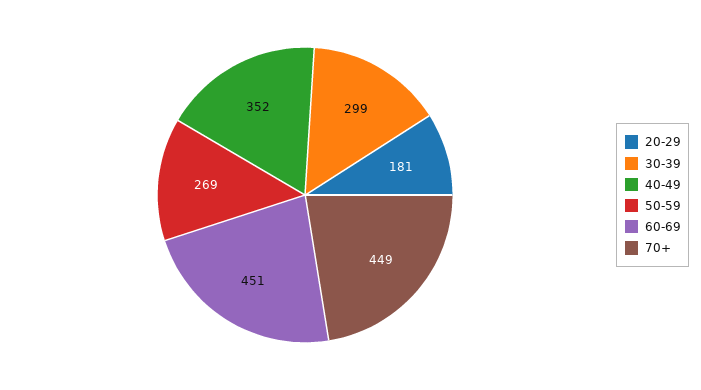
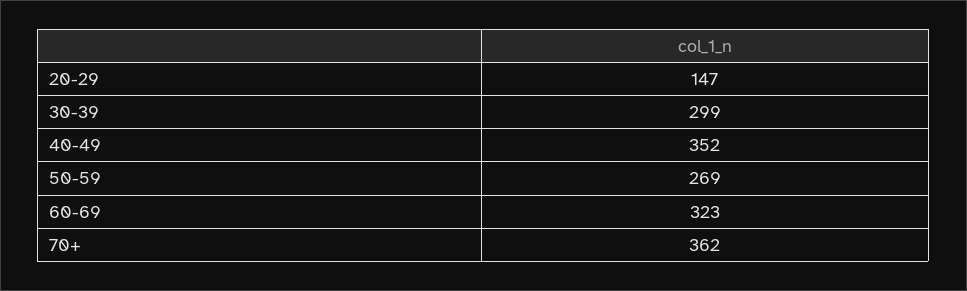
20-29: 181 -> 147
60-69: 451 -> 323
70+: 449 -> 362

